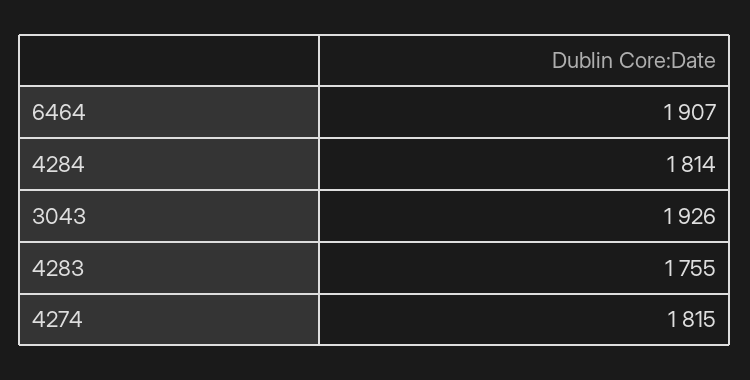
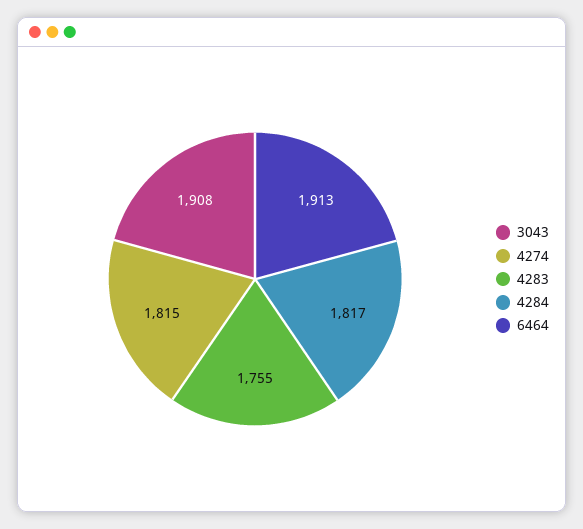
6464: 1907 -> 1913
4284: 1814 -> 1817
3043: 1926 -> 1908

